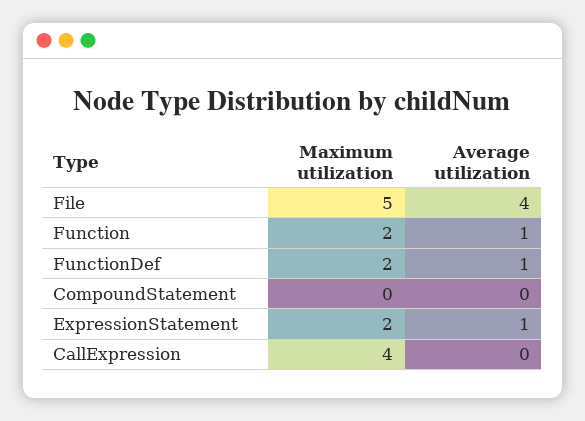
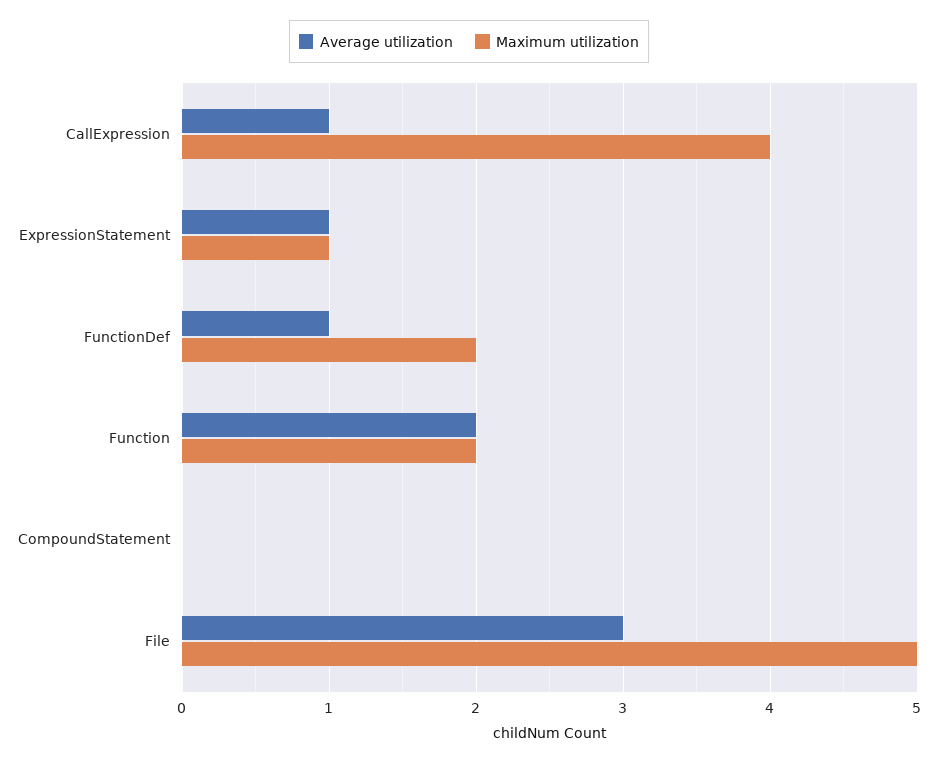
Average utilization, File: 4 -> 3
Average utilization, Function: 1 -> 2
Maximum utilization, ExpressionStatement: 2 -> 1
Average utilization, CallExpression: 0 -> 1

